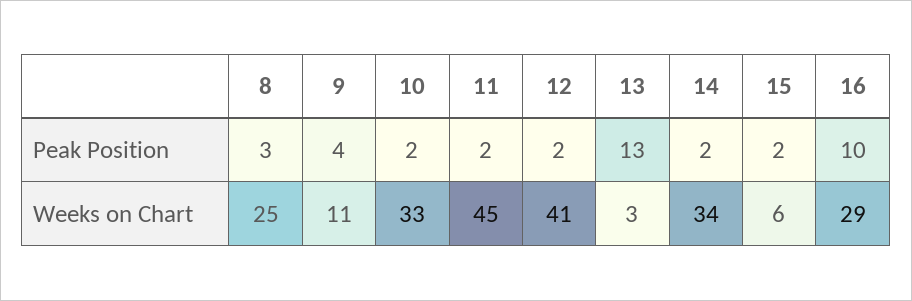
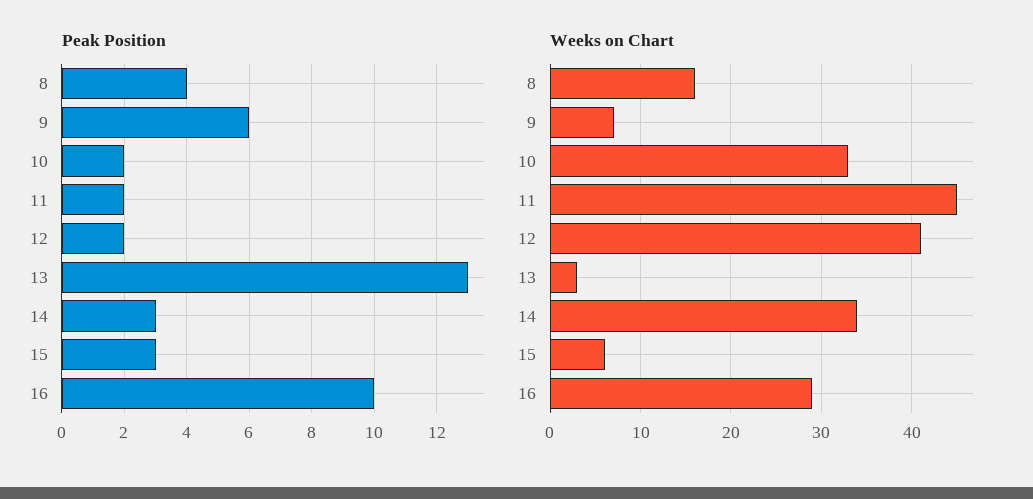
Peak Position, 8: 3 -> 4
Peak Position, 9: 4 -> 6
Peak Position, 14: 2 -> 3
Peak Position, 15: 2 -> 3
Weeks on Chart, 8: 25 -> 16
Weeks on Chart, 9: 11 -> 7

